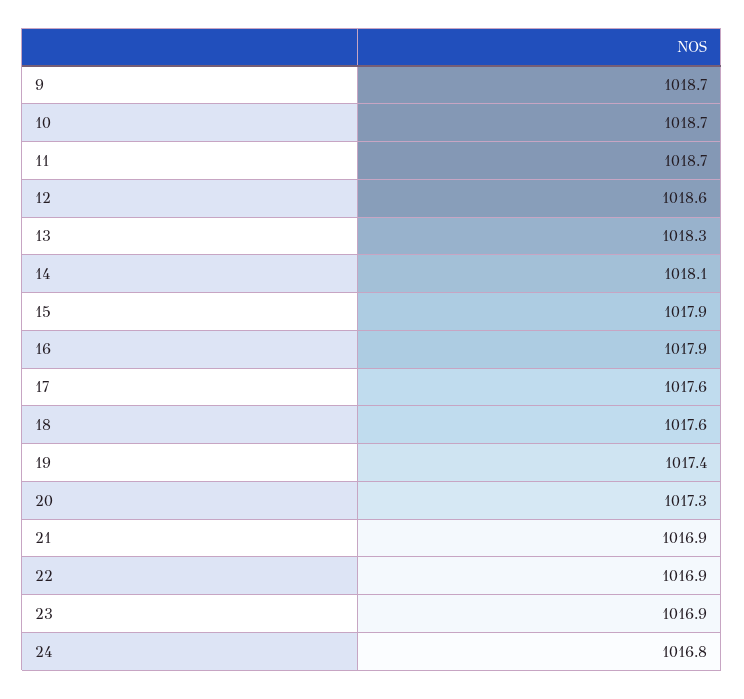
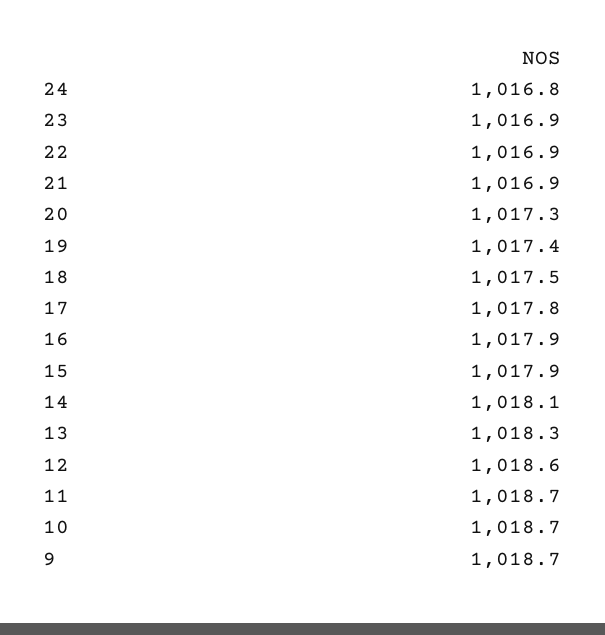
17: 1017.6 -> 1017.8
18: 1017.6 -> 1017.5

